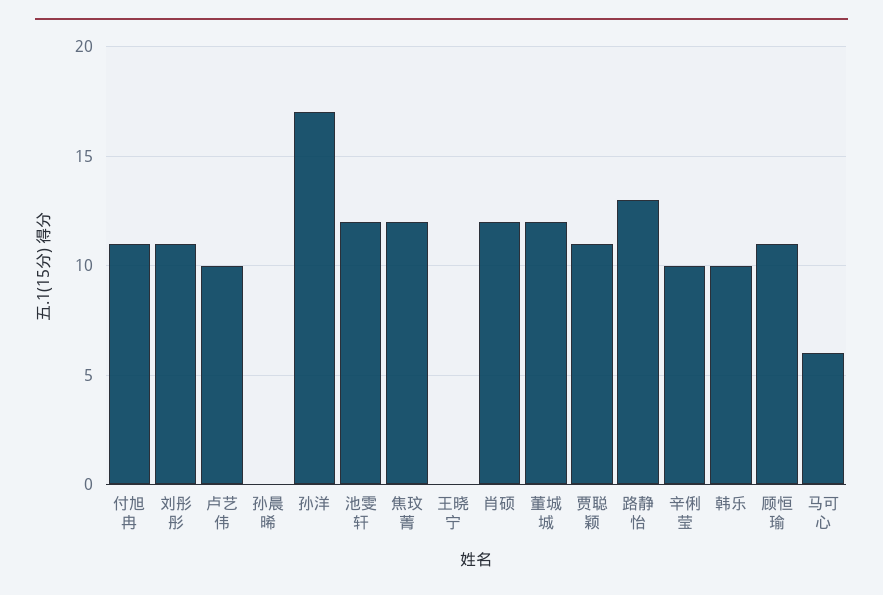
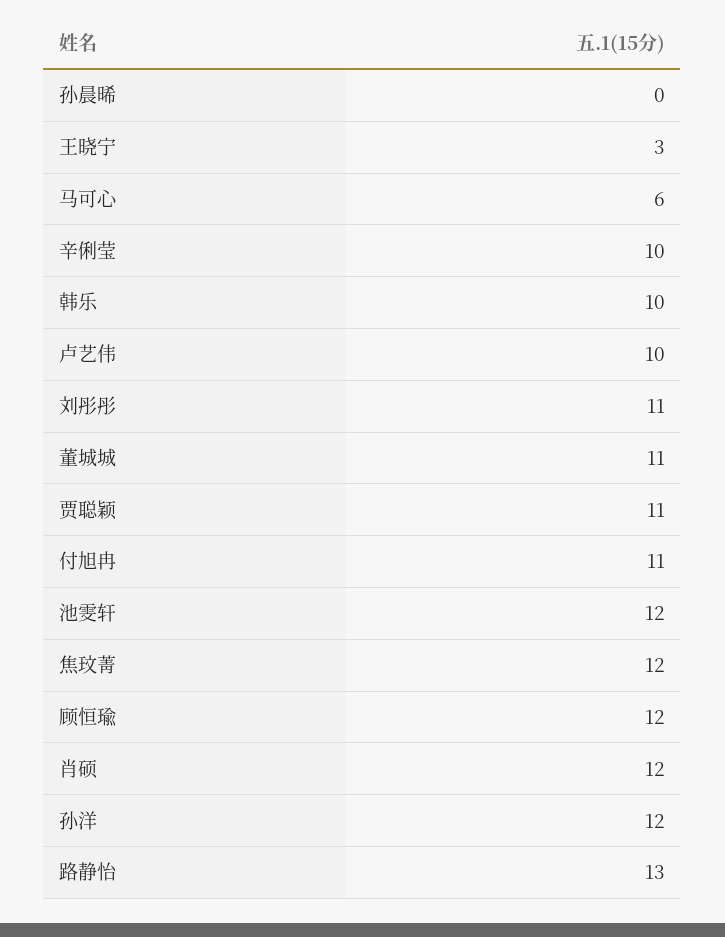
孙洋: 17 -> 12
王晓宁: 0 -> 3
董城城: 12 -> 11
顾恒瑜: 11 -> 12

